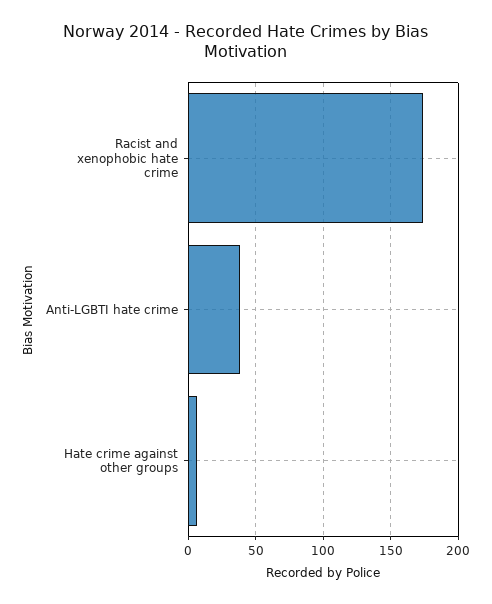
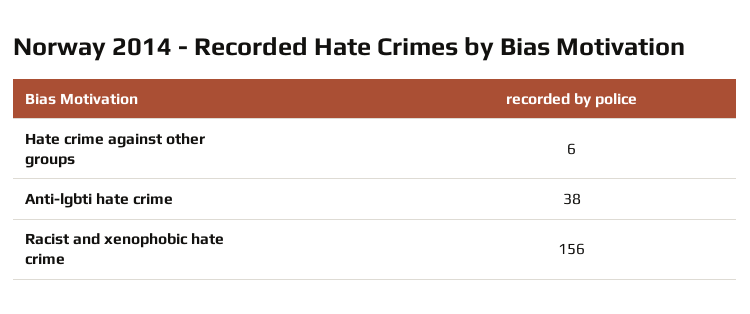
Racist and xenophobic hate crime: 175 -> 156

